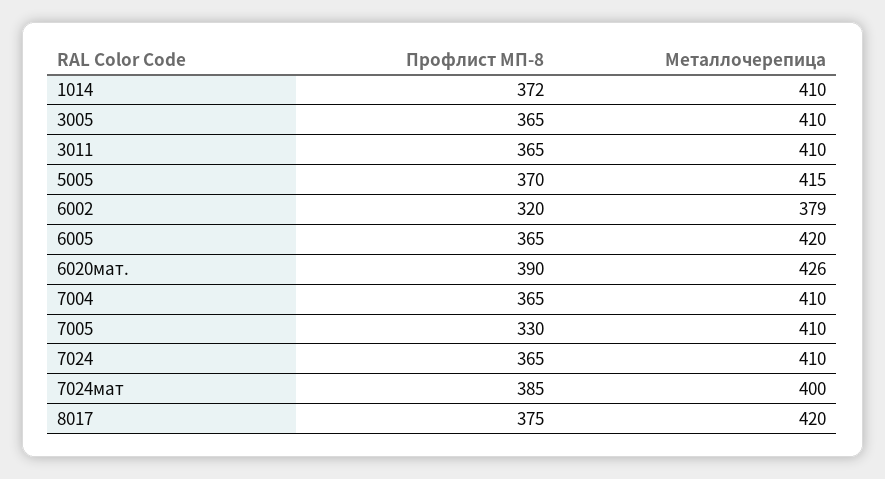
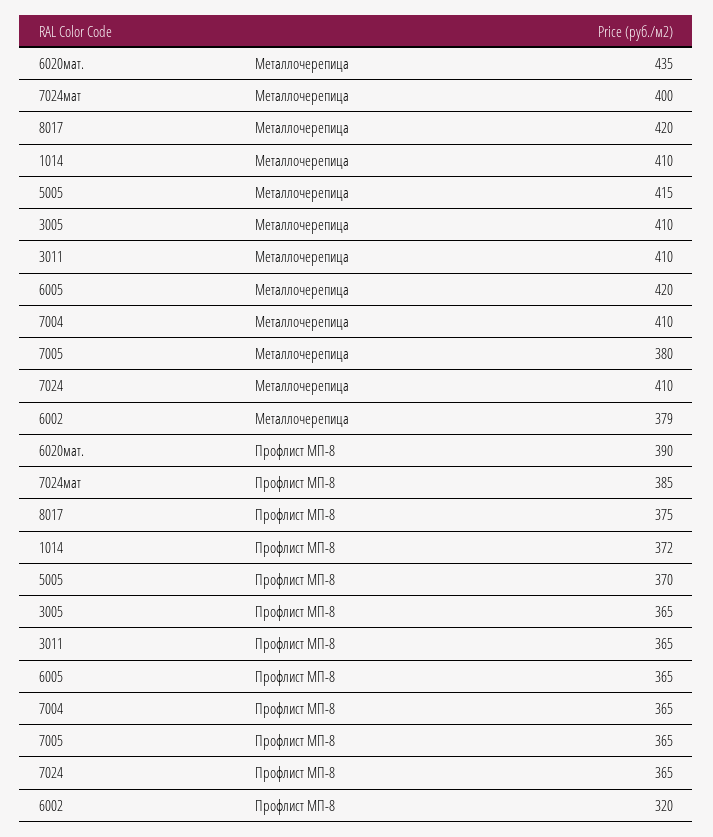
Металлочерепица, 6020мат.: 426 -> 435
Профлист МП-8, 7005: 330 -> 365
Металлочерепица, 7005: 410 -> 380

